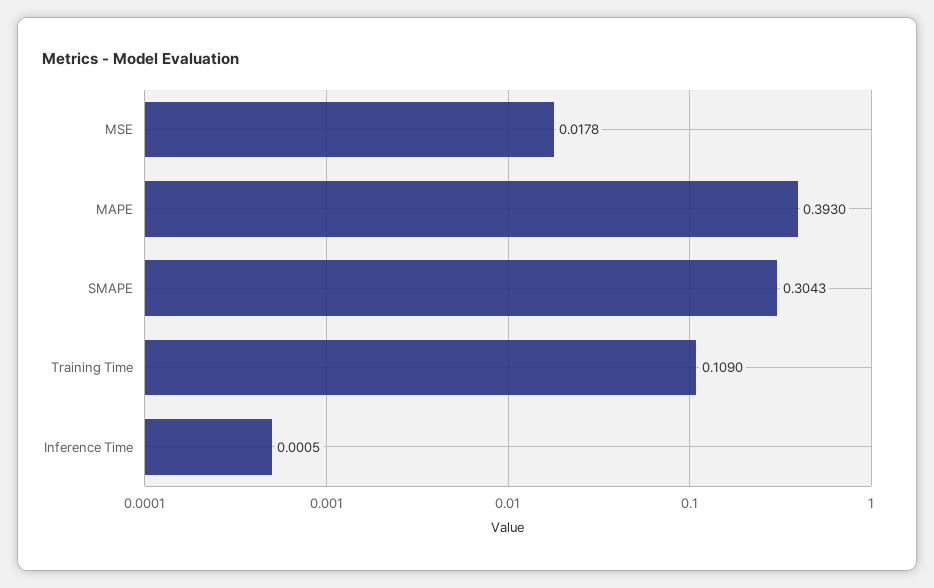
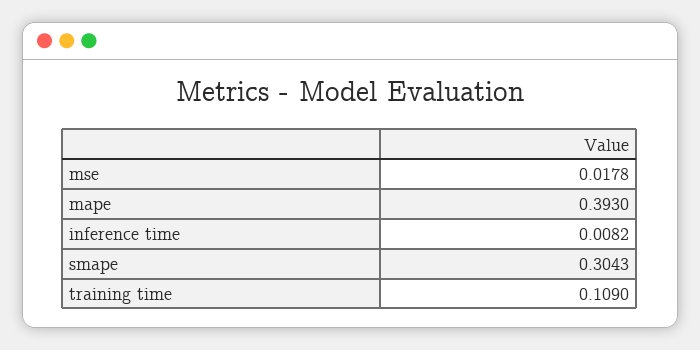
Inference Time: 0.0005 -> 0.0082

